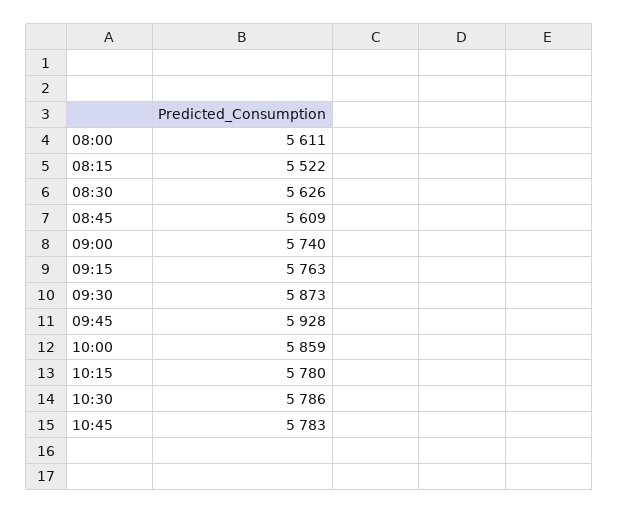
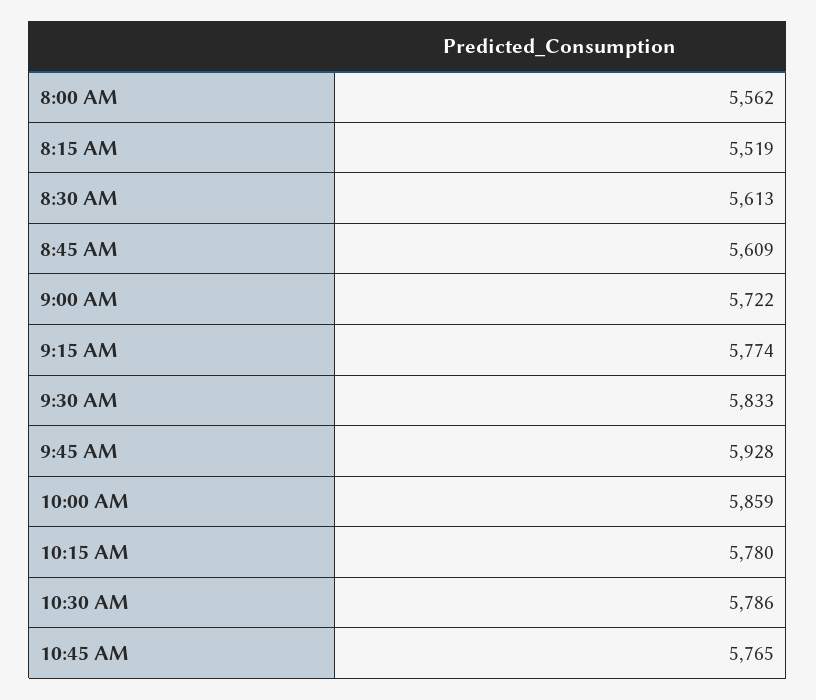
08:00: 5611 -> 5562
08:15: 5522 -> 5519
08:30: 5626 -> 5613
09:00: 5740 -> 5722
09:15: 5763 -> 5774
09:30: 5873 -> 5833
10:45: 5783 -> 5765

